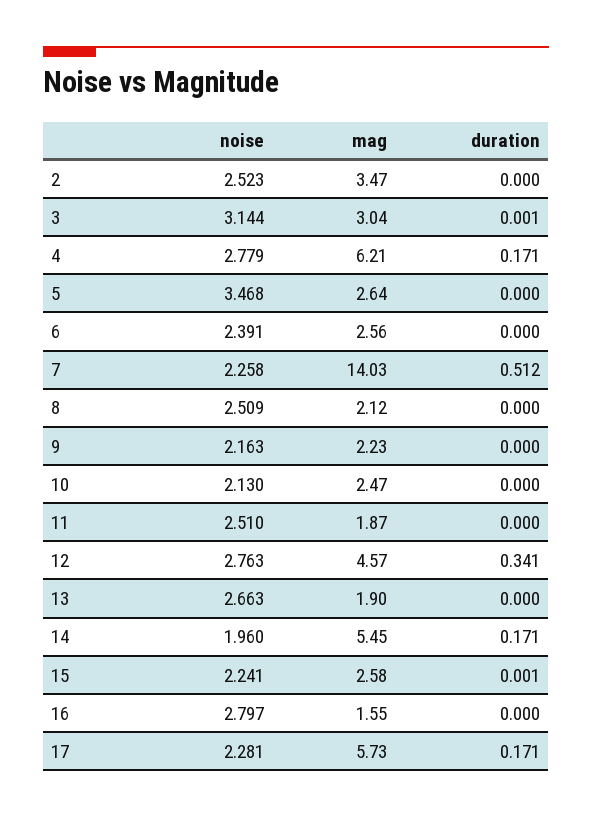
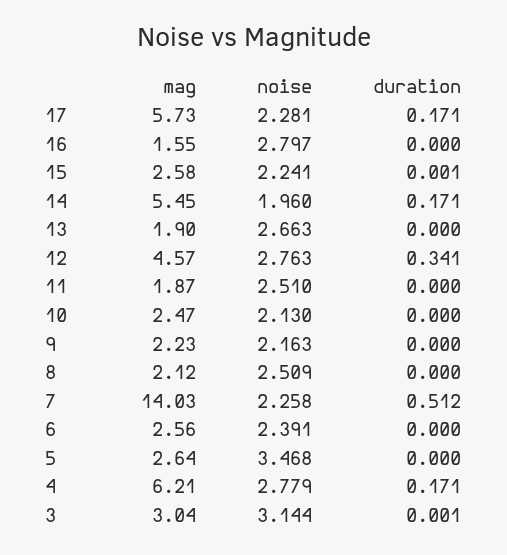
noise, 2: 2.523 -> none
mag, 2: 3.47 -> none
duration, 2: 0 -> none

